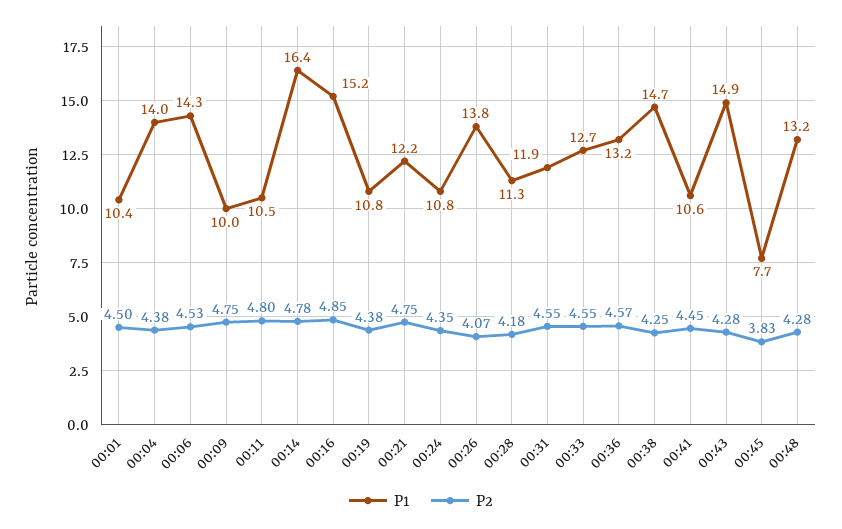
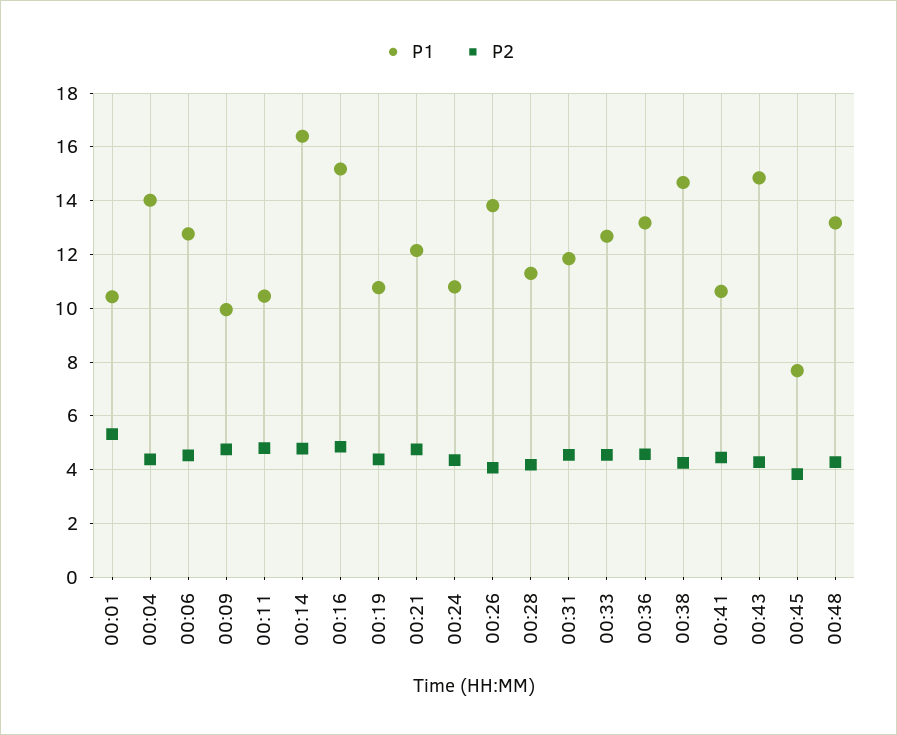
P2, 00:01: 4.5 -> 5.25
P1, 00:06: 14.3 -> 12.75

